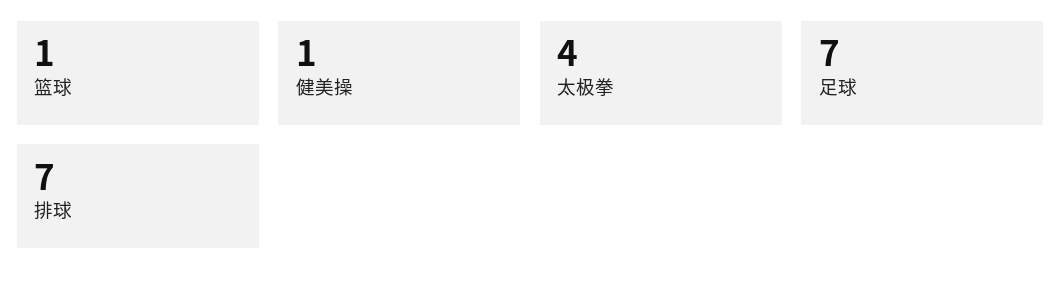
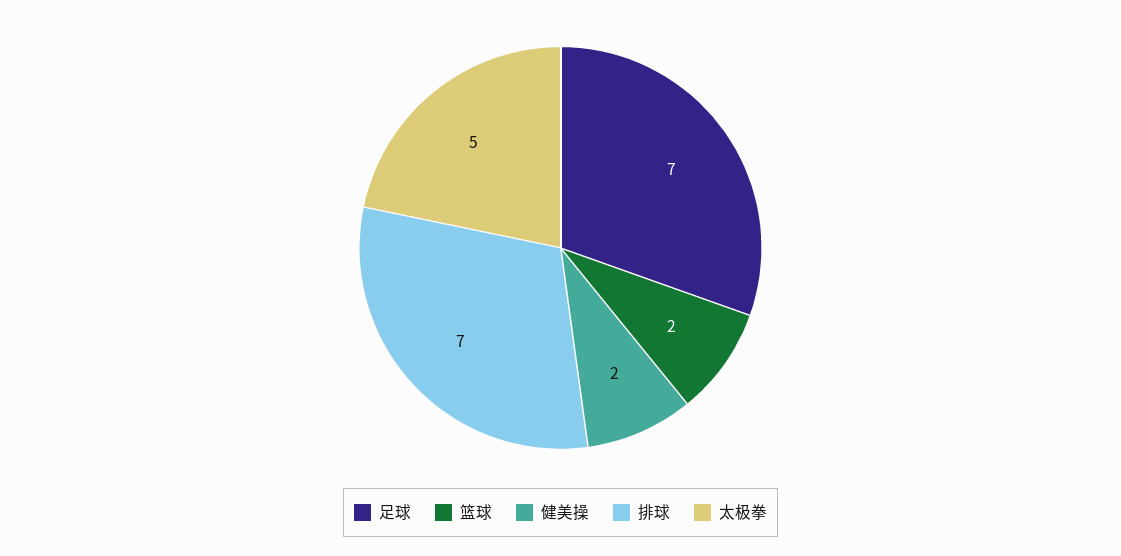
篮球: 1 -> 2
健美操: 1 -> 2
太极拳: 4 -> 5

